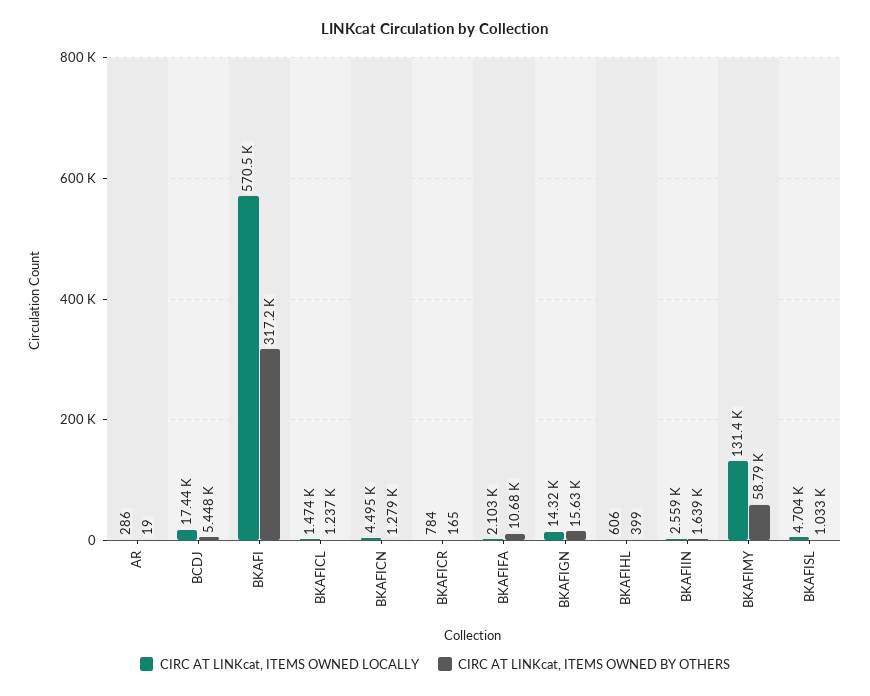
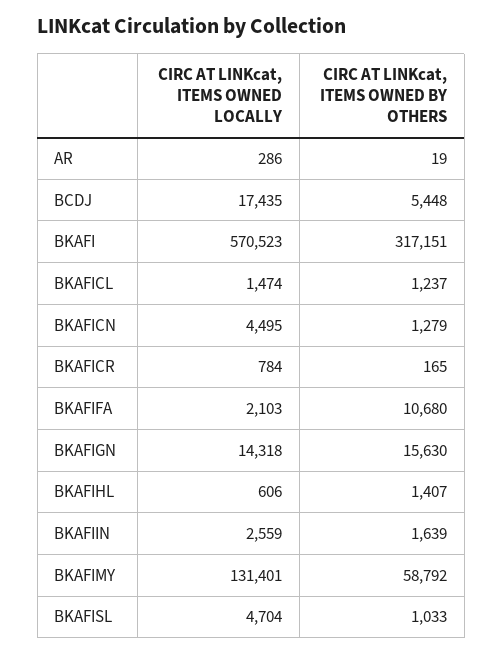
CIRC AT LINKcat, ITEMS OWNED BY OTHERS, BKAFIHL: 399 -> 1407

